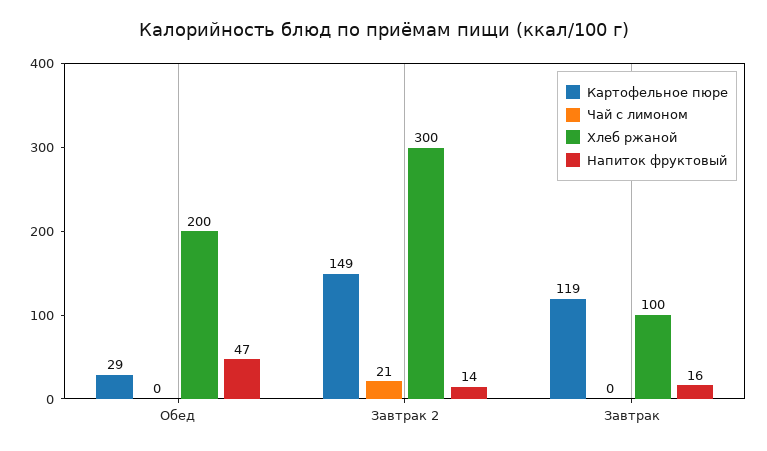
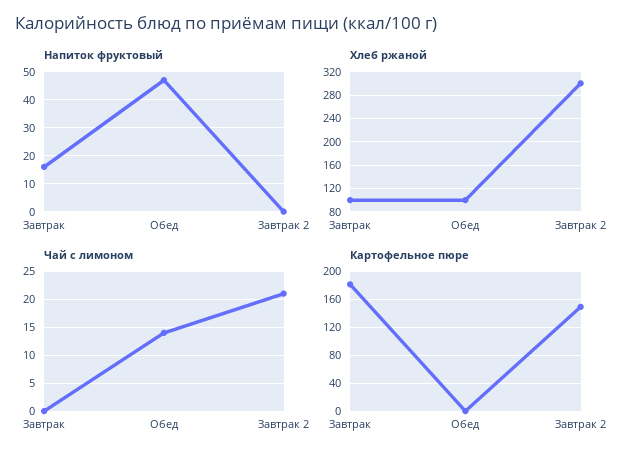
Картофельное пюре, Обед: 29 -> 0
Чай с лимоном, Обед: 0 -> 15
Хлеб ржаной, Обед: 200 -> 100
Напиток фруктовый, Завтрак 2: 14 -> 0
Картофельное пюре, Завтрак: 119 -> 180

